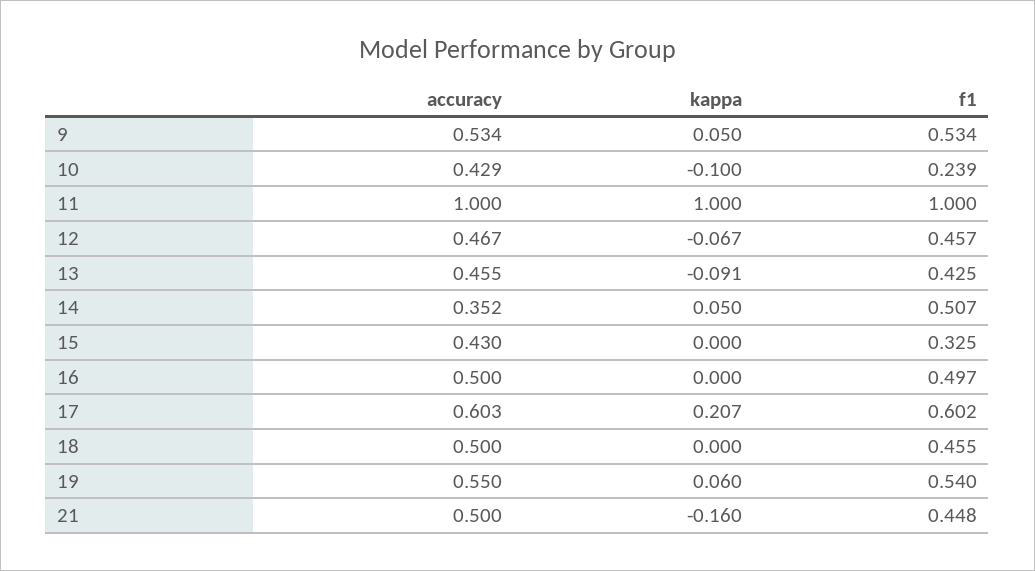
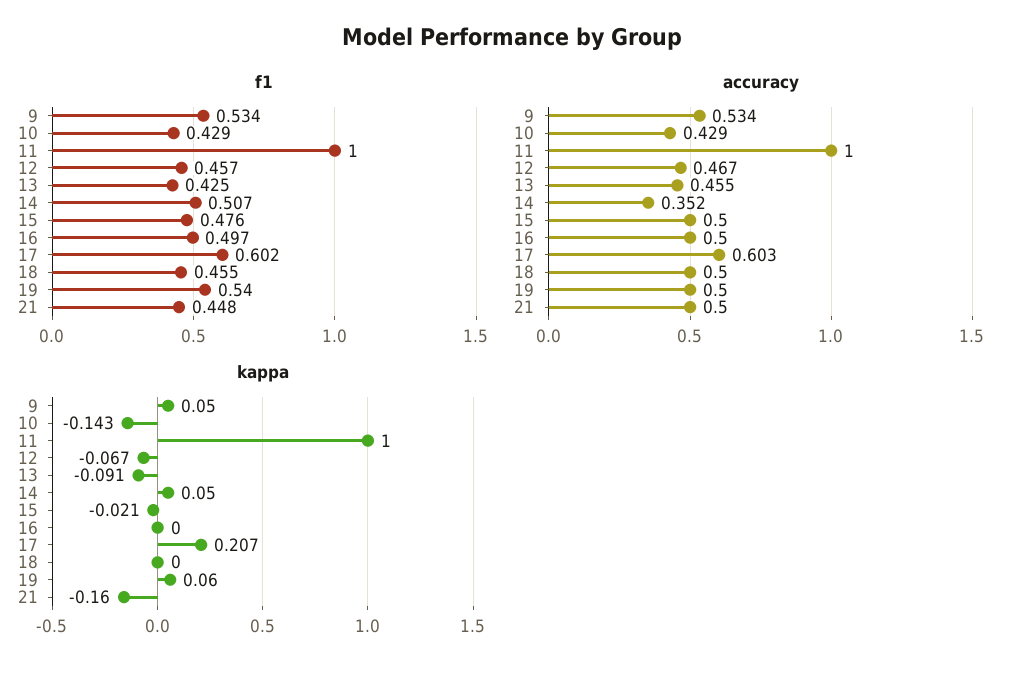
kappa, 10: -0.1 -> -0.143
f1, 10: 0.239 -> 0.429
accuracy, 15: 0.43 -> 0.5
kappa, 15: 0 -> -0.021
f1, 15: 0.325 -> 0.476
accuracy, 19: 0.55 -> 0.5

